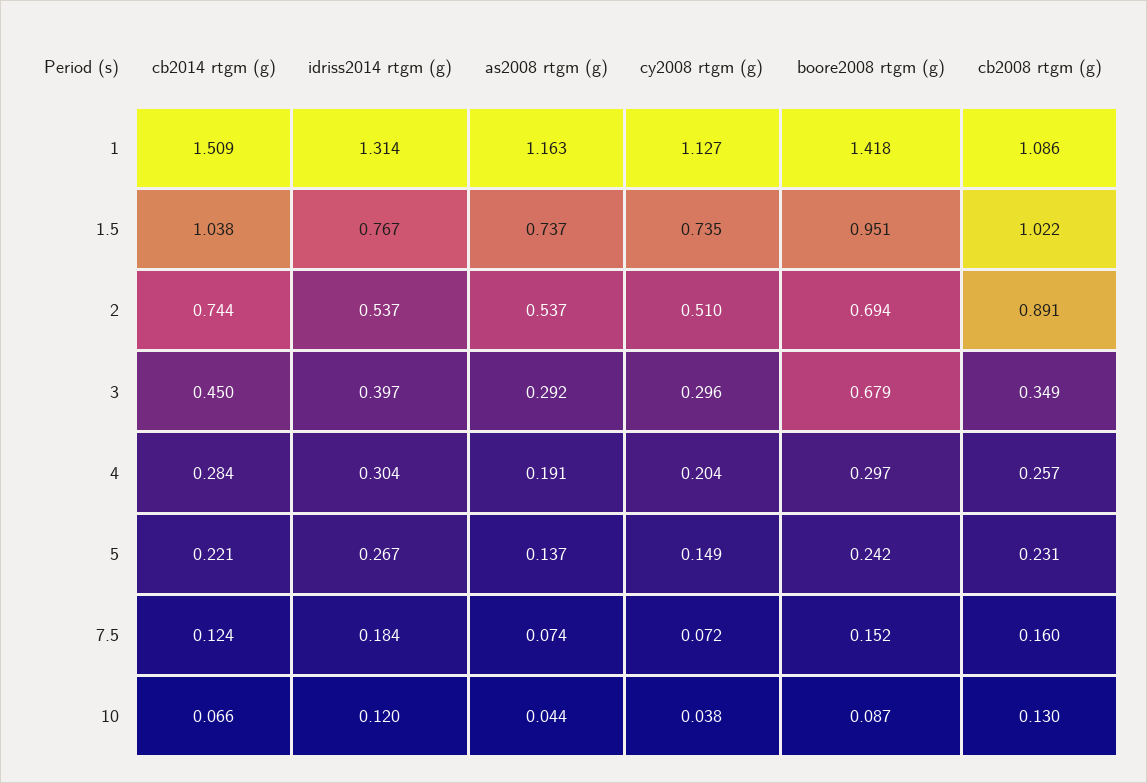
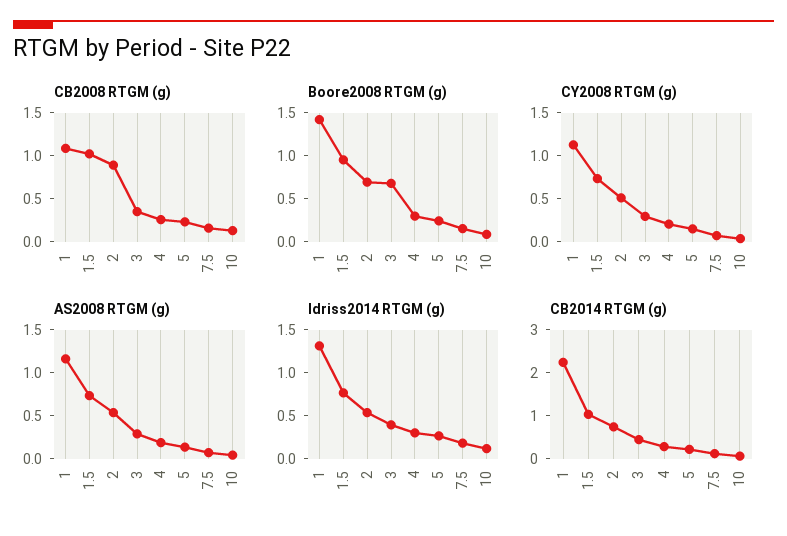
cb2014 rtgm (g), 1: 1.509 -> 2.2

